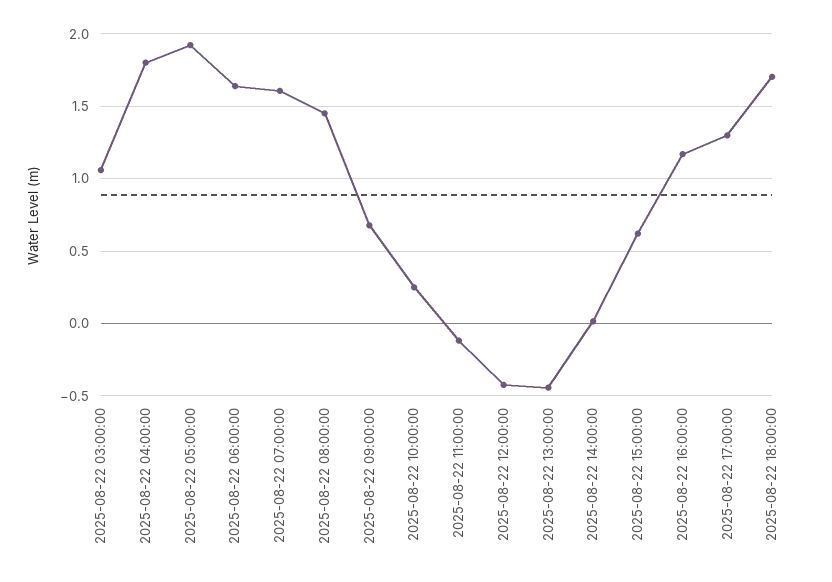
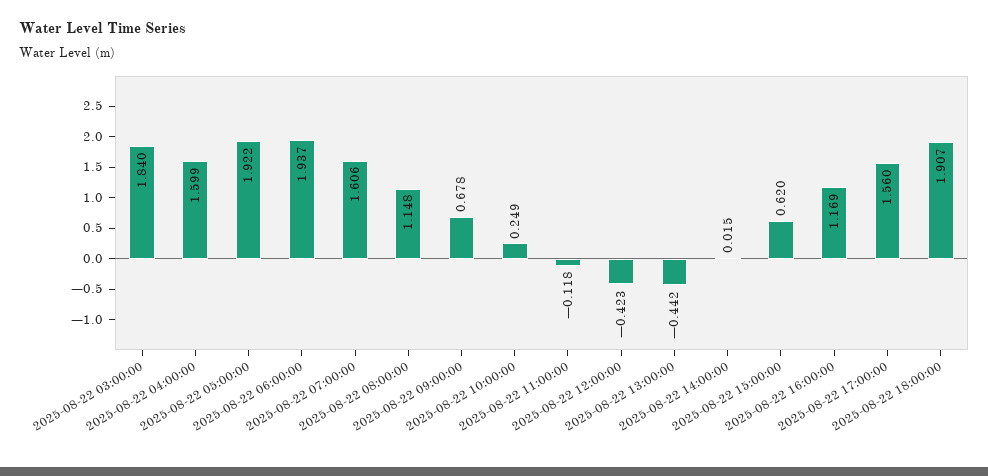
2025-08-22 03:00:00: 1.05 -> 1.84
2025-08-22 04:00:00: 1.8 -> 1.599
2025-08-22 06:00:00: 1.65 -> 1.937
2025-08-22 08:00:00: 1.45 -> 1.148
2025-08-22 17:00:00: 1.3 -> 1.56
2025-08-22 18:00:00: 1.7 -> 1.907

